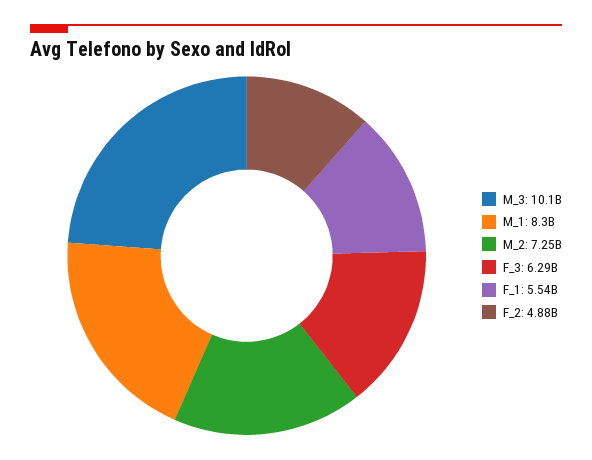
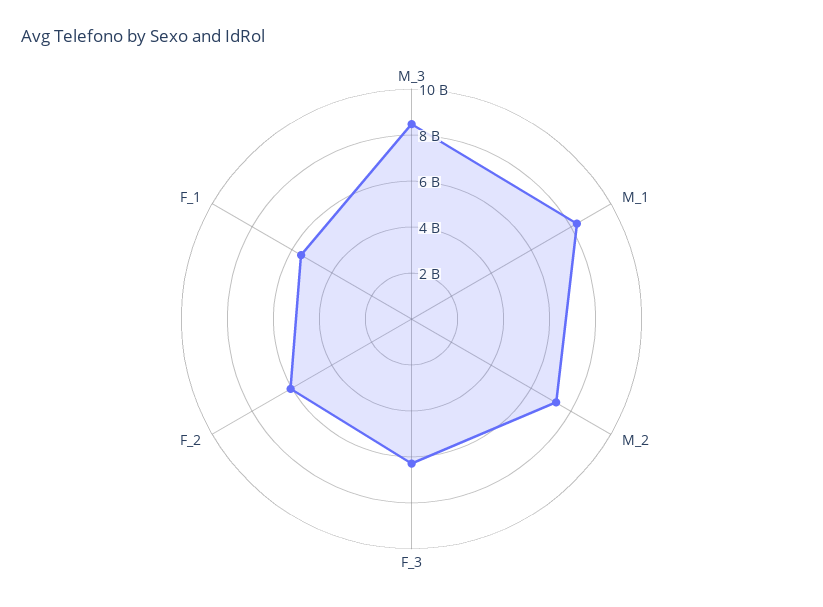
M_3: 10100000000 -> 8500000000
F_2: 4880000000 -> 6000000000

